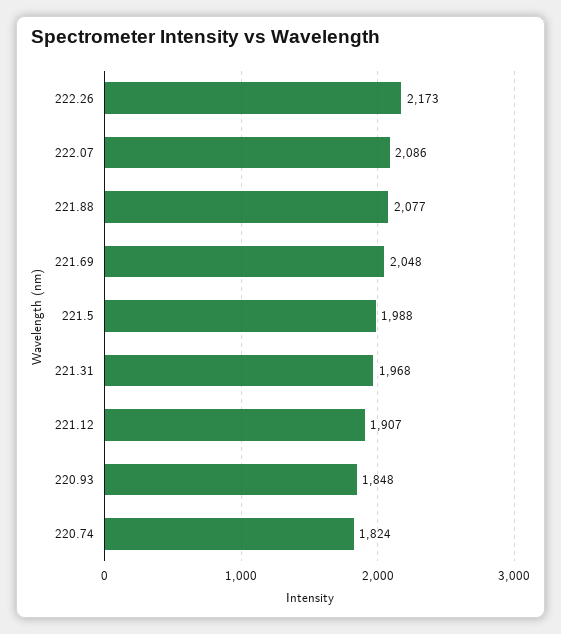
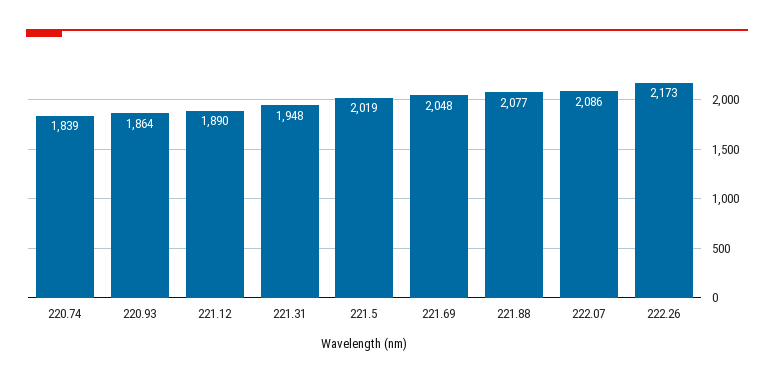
221.5: 1988 -> 2019
221.31: 1968 -> 1948
221.12: 1907 -> 1890
220.93: 1848 -> 1864
220.74: 1824 -> 1839

